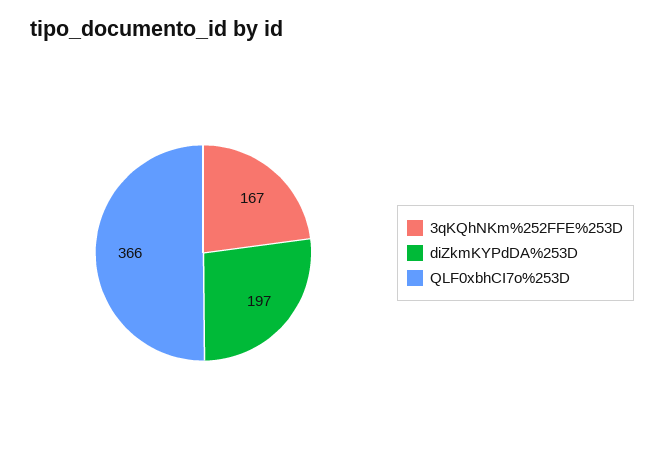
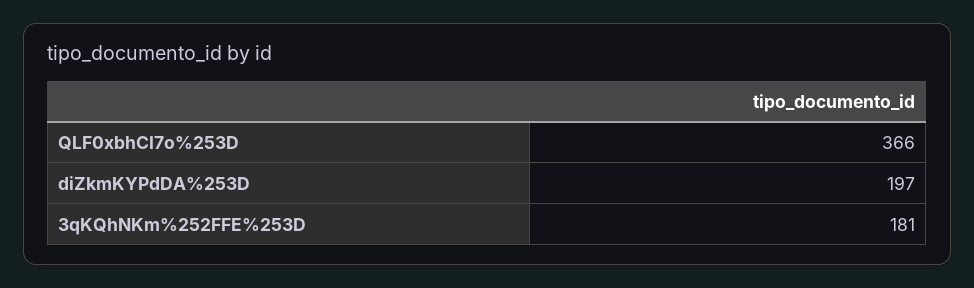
3qKQhNKm%252FFE%253D: 167 -> 181

